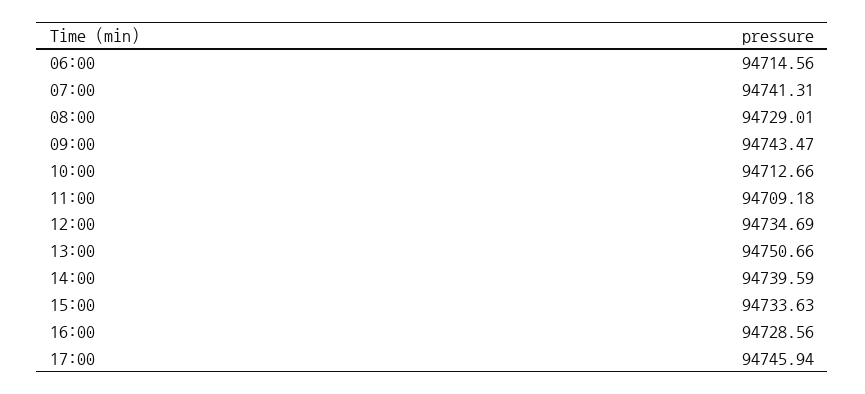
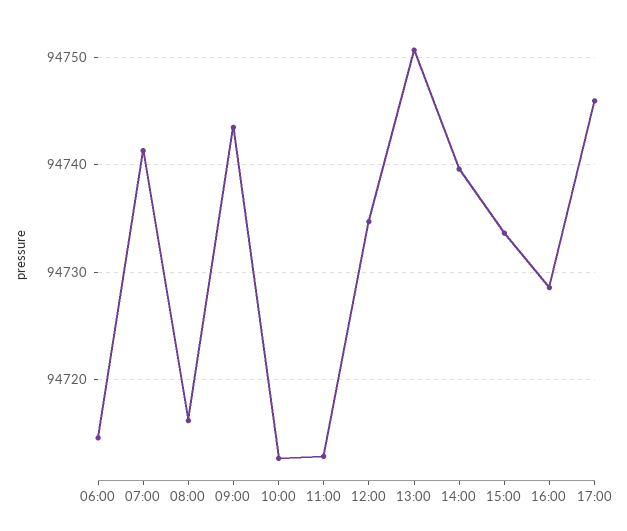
08:00: 94729.01 -> 94716
11:00: 94709.18 -> 94713

